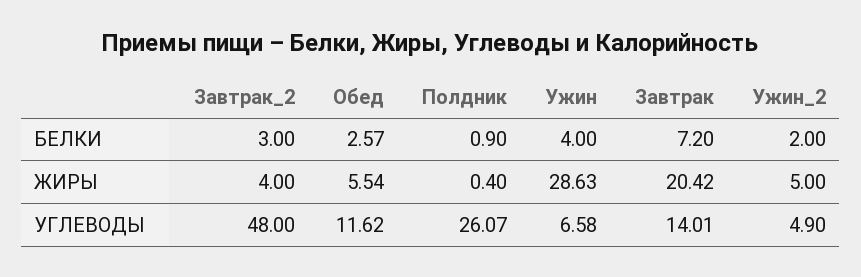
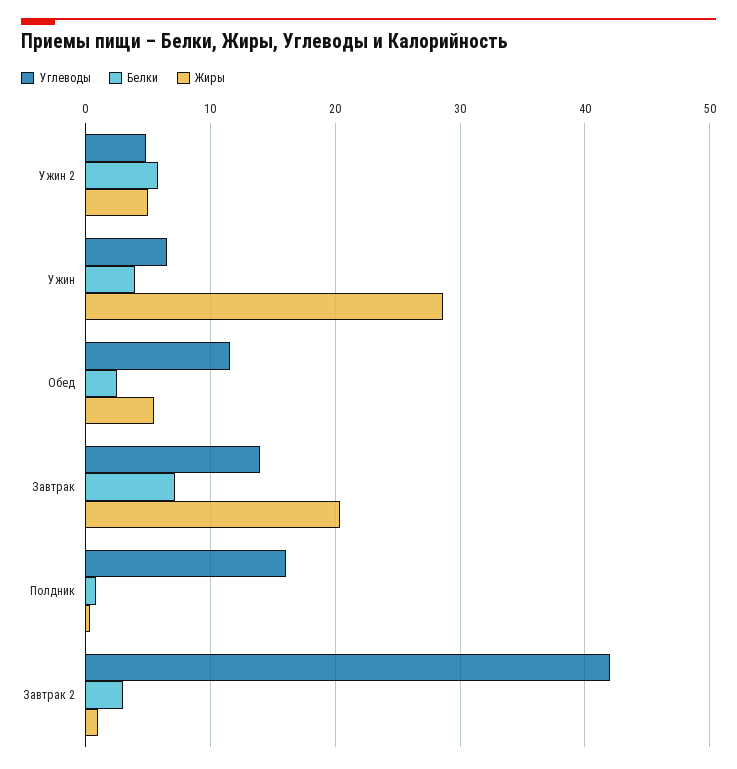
БЕЛКИ, Ужин_2: 2 -> 6
ЖИРЫ, Завтрак_2: 4 -> 1
УГЛЕВОДЫ, Завтрак_2: 48 -> 42
УГЛЕВОДЫ, Полдник: 26.07 -> 16

